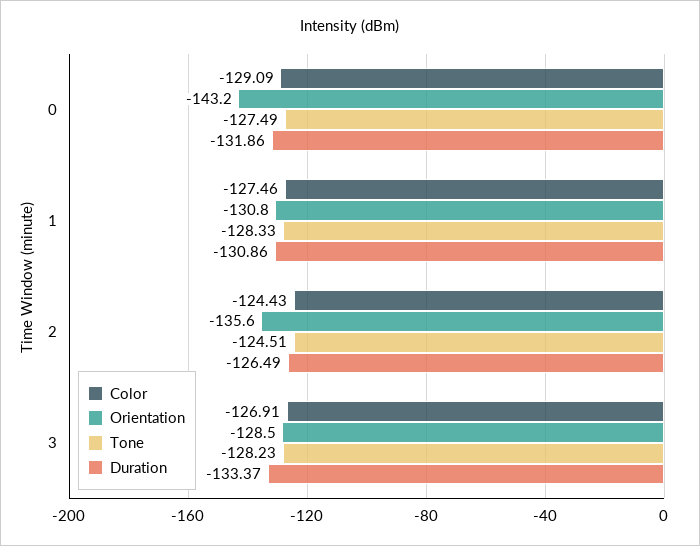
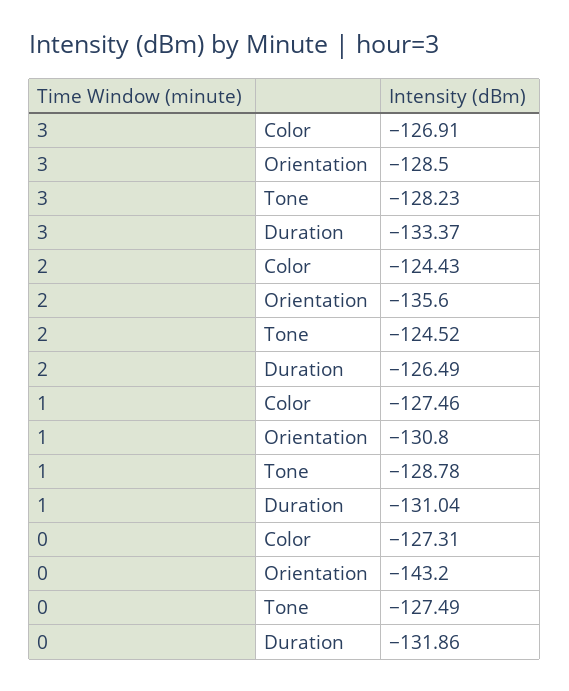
Color, 0: -129.09 -> -127.31
Tone, 1: -128.33 -> -128.78
Duration, 1: -130.86 -> -131.04
Tone, 2: -124.51 -> -124.52

